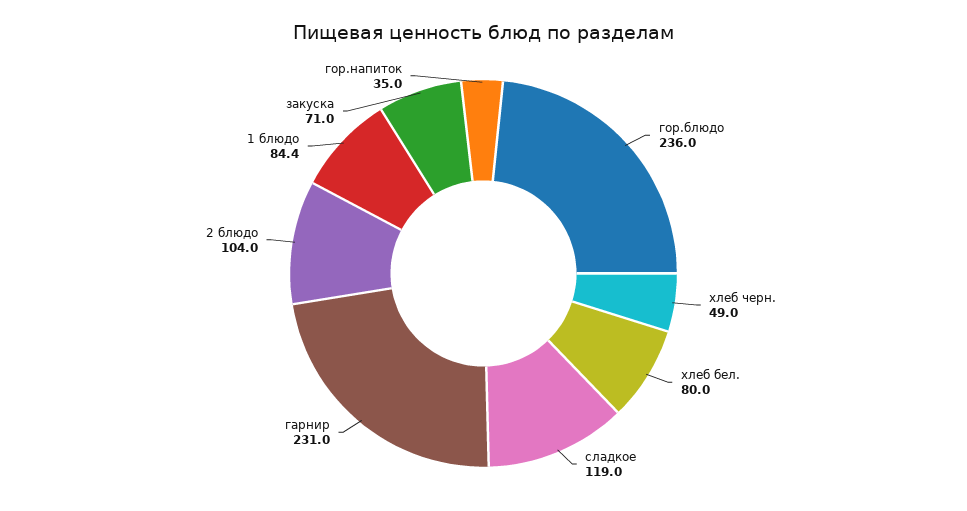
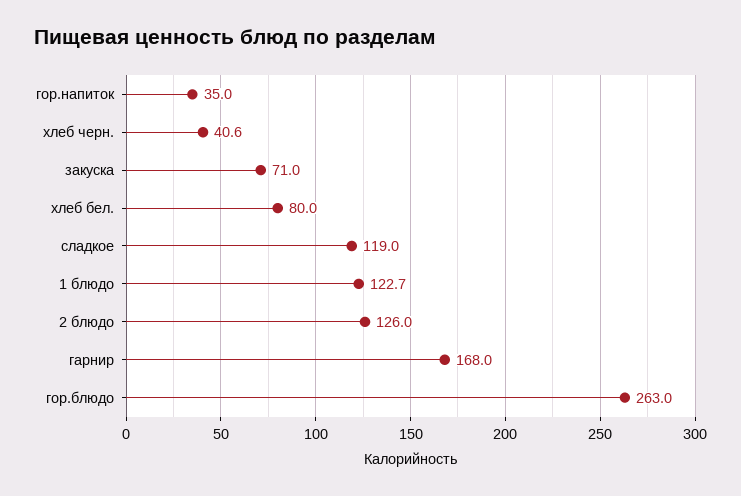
гор.блюдо: 236 -> 263
хлеб черн.: 49 -> 40.6
гарнир: 231 -> 168
2 блюдо: 104 -> 126
1 блюдо: 84.4 -> 122.7

